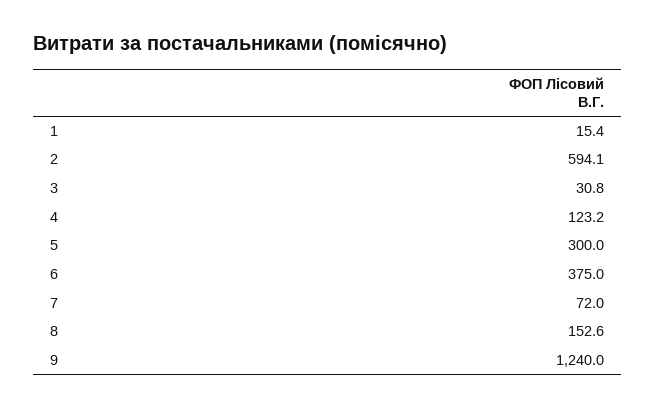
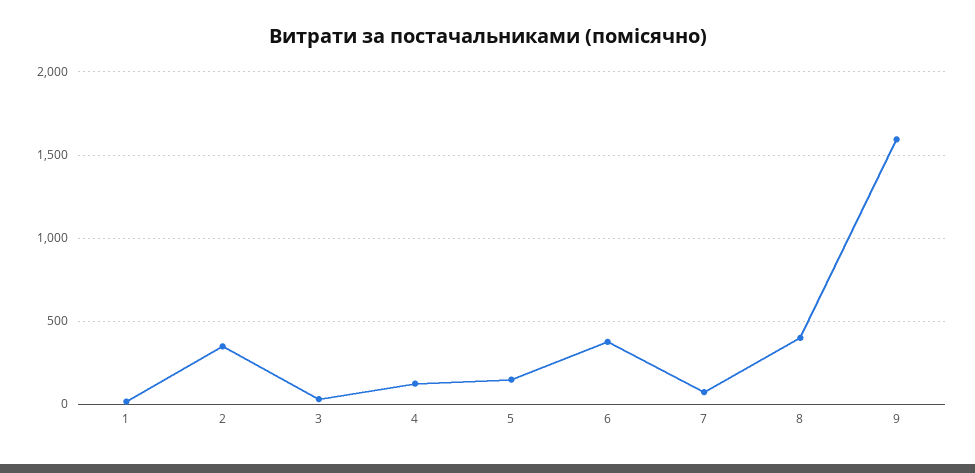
2: 594.1 -> 350
5: 300 -> 150
8: 152.6 -> 400
9: 1240 -> 1600

